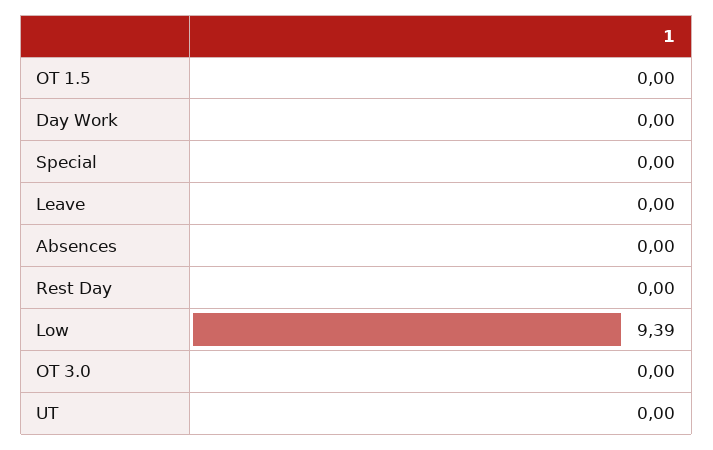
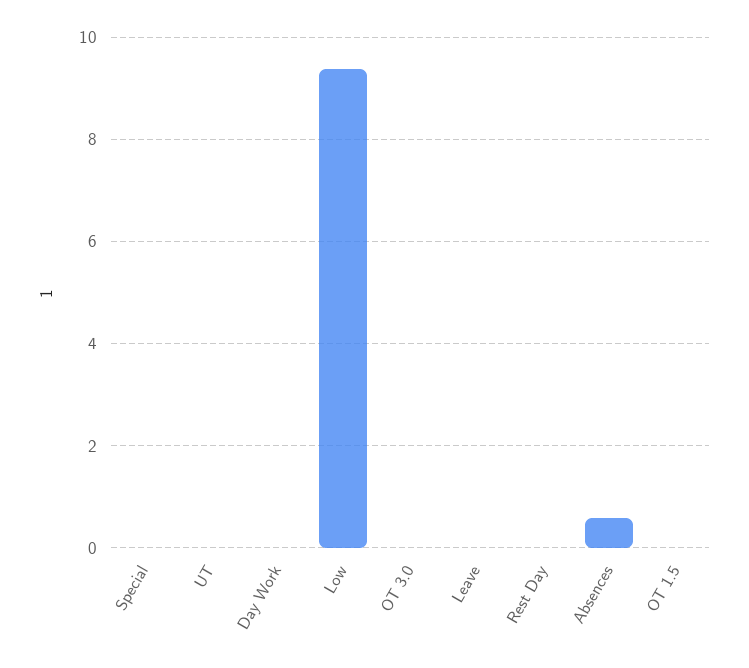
Absences: 0 -> 0.6

